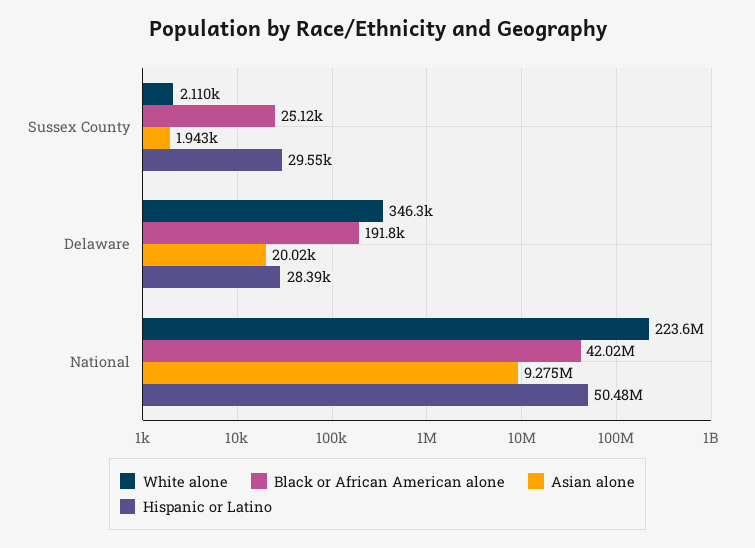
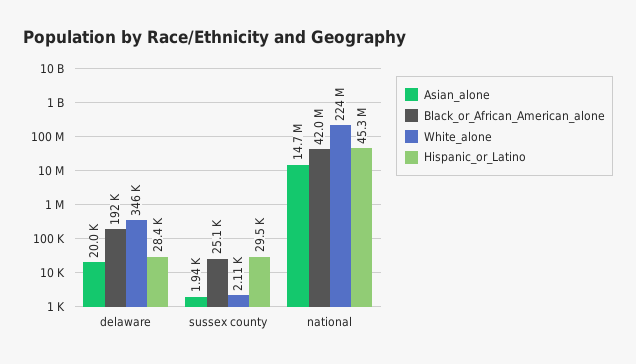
Asian alone, National: 9275000 -> 14700000
Hispanic or Latino, National: 50480000 -> 45300000

